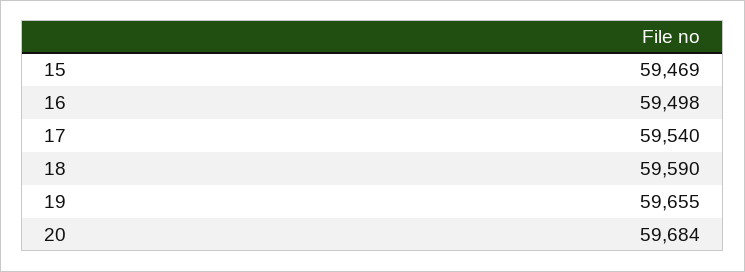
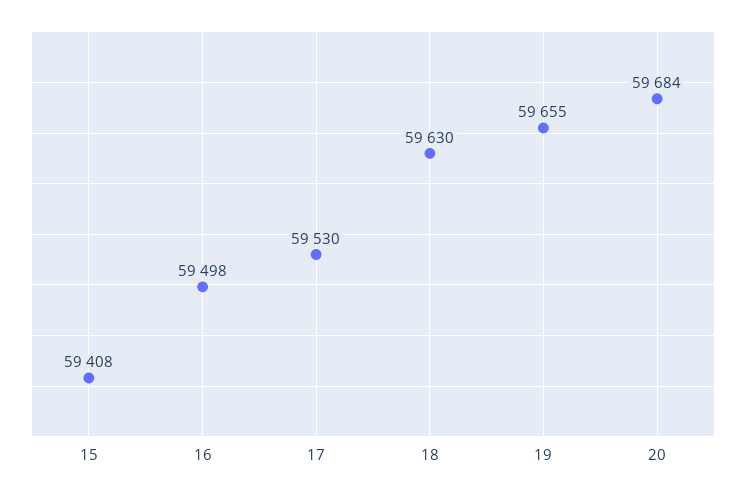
15: 59469 -> 59408
17: 59540 -> 59530
18: 59590 -> 59630

